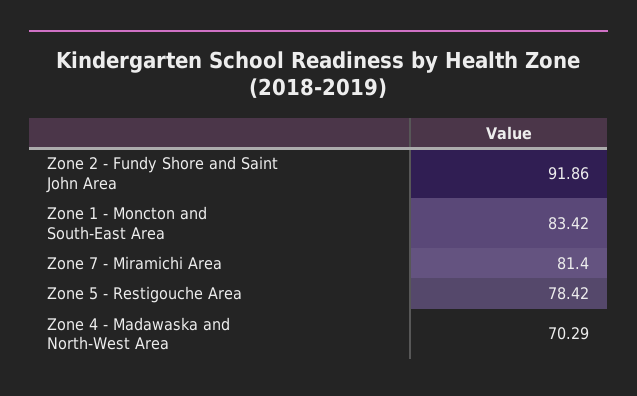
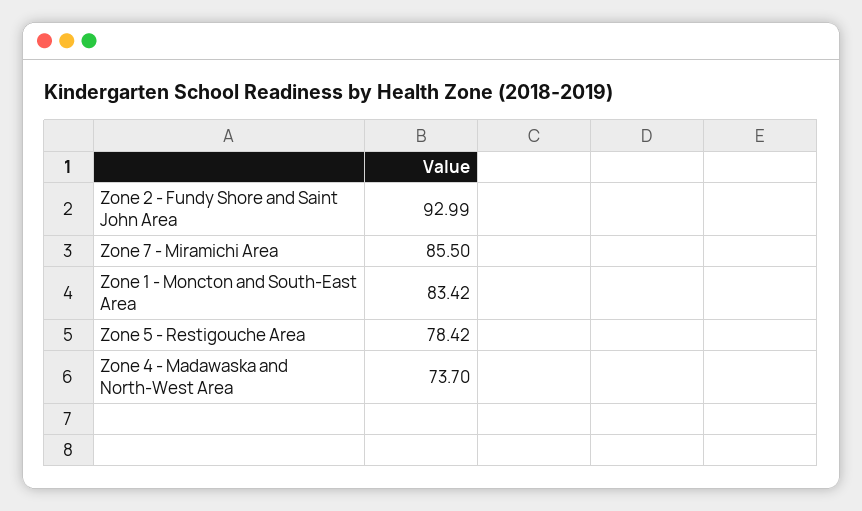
Zone 2 - Fundy Shore and Saint John Area: 91.86 -> 92.99
Zone 7 - Miramichi Area: 81.4 -> 85.5
Zone 4 - Madawaska and North-West Area: 70.29 -> 73.7

